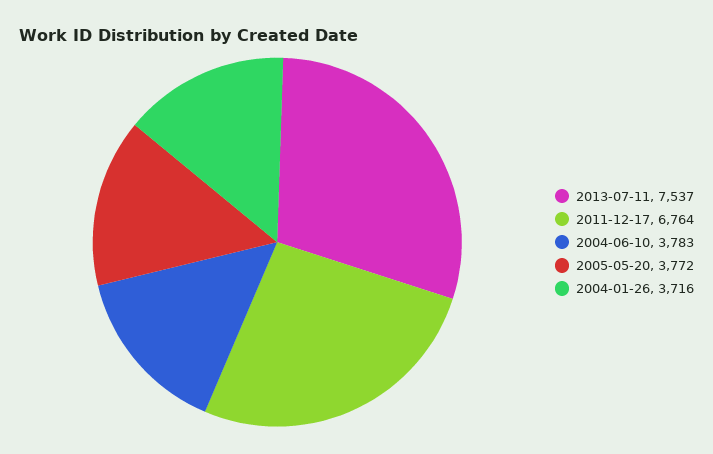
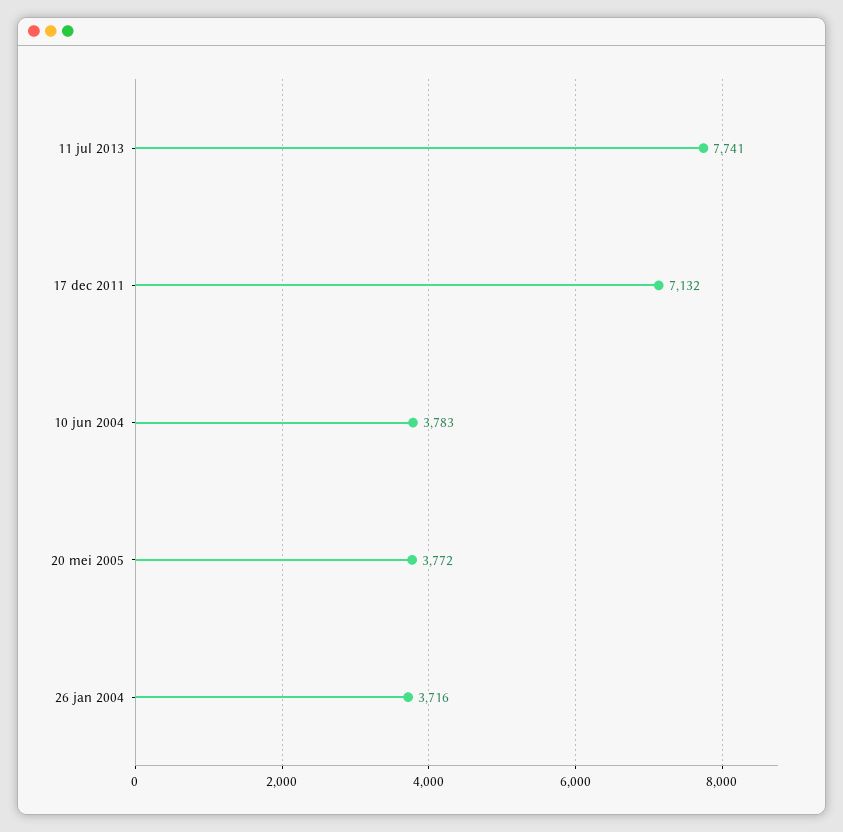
2013-07-11: 7537 -> 7741
2011-12-17: 6764 -> 7132

